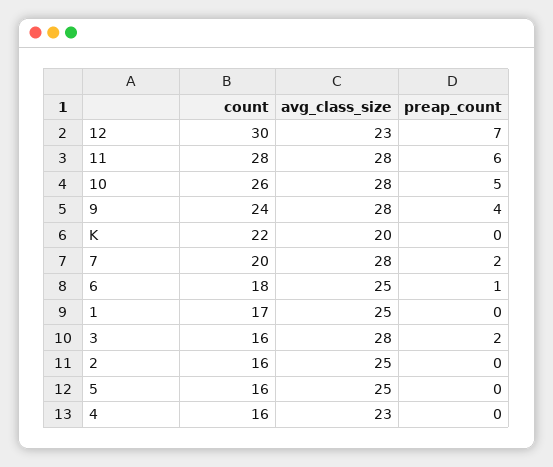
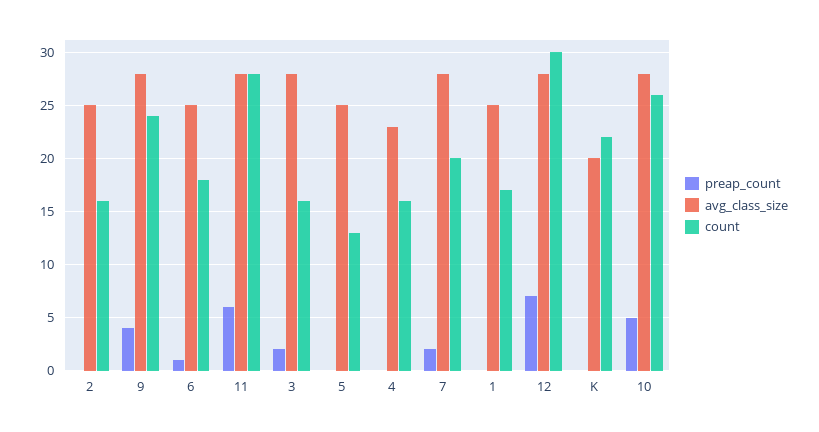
avg_class_size, 12: 23 -> 28
count, 5: 16 -> 13

